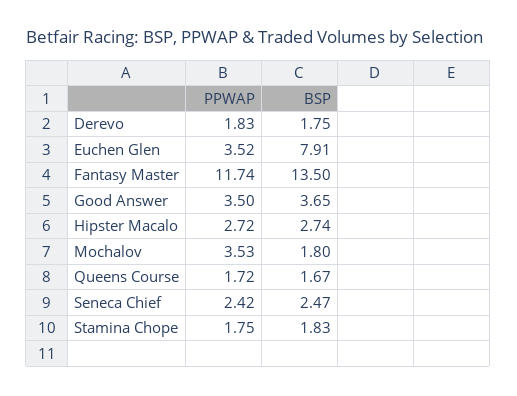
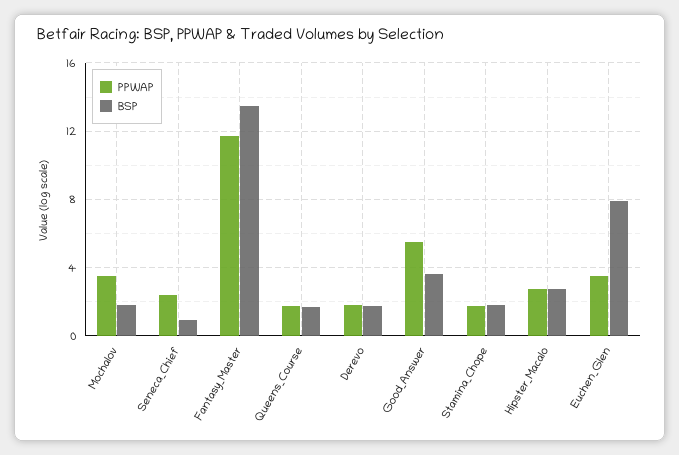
PPWAP, Good Answer: 3.5 -> 5.5
BSP, Seneca Chief: 2.47 -> 1

